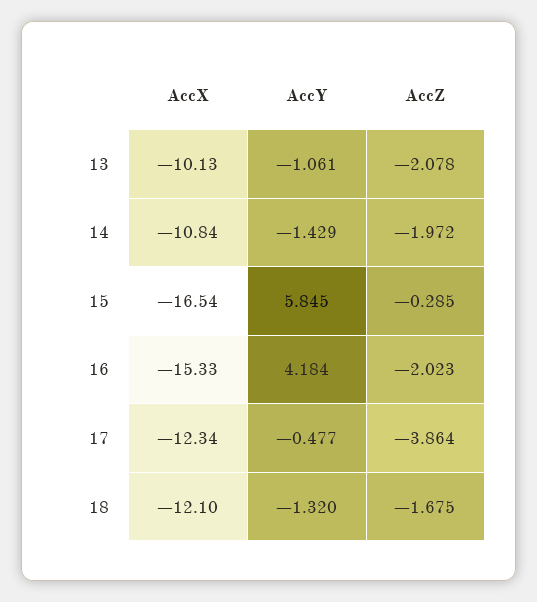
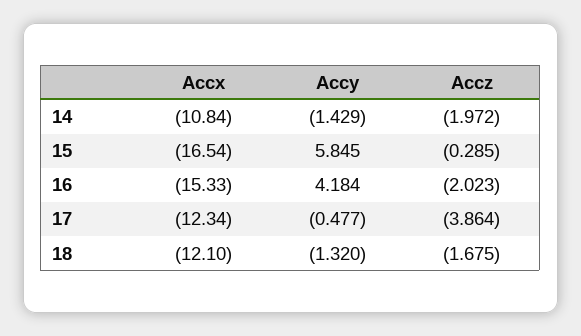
AccX, 13: -10.13 -> none
AccY, 13: -1.061 -> none
AccZ, 13: -2.078 -> none

